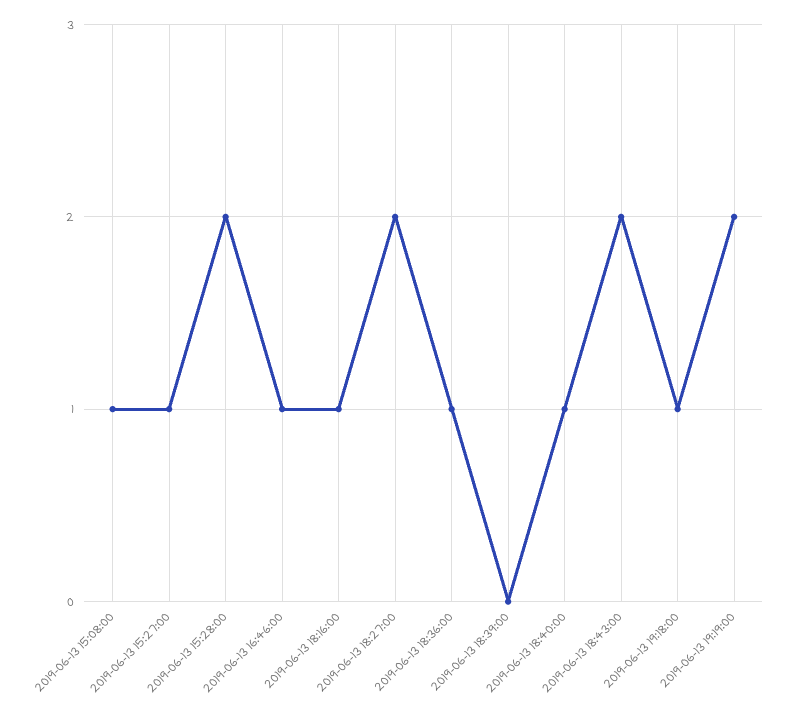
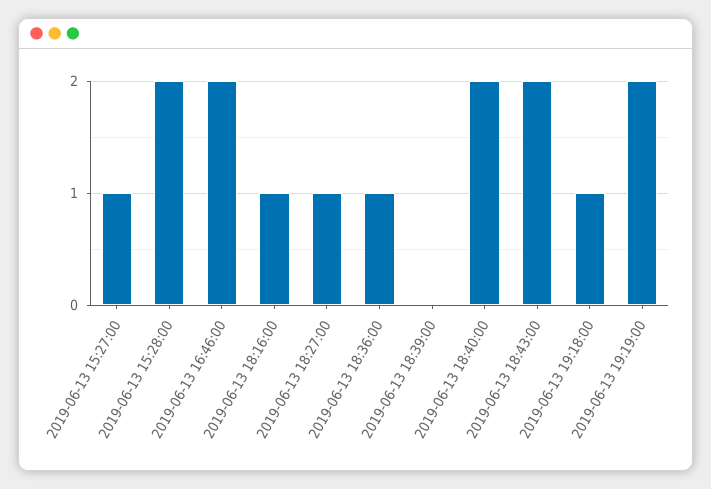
2019-06-13 15:08:00: 1 -> none
2019-06-13 16:46:00: 1 -> 2
2019-06-13 18:27:00: 2 -> 1
2019-06-13 18:40:00: 1 -> 2

